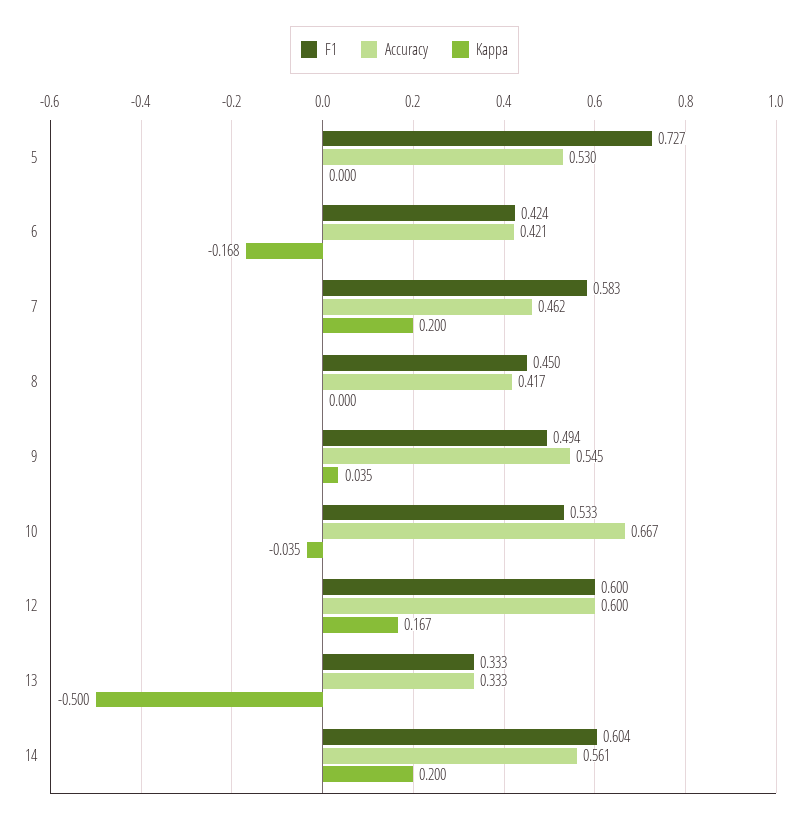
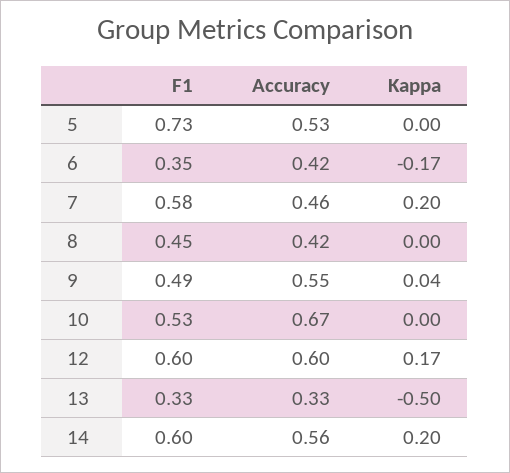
F1, 6: 0.424 -> 0.35
Kappa, 10: -0.035 -> 0

